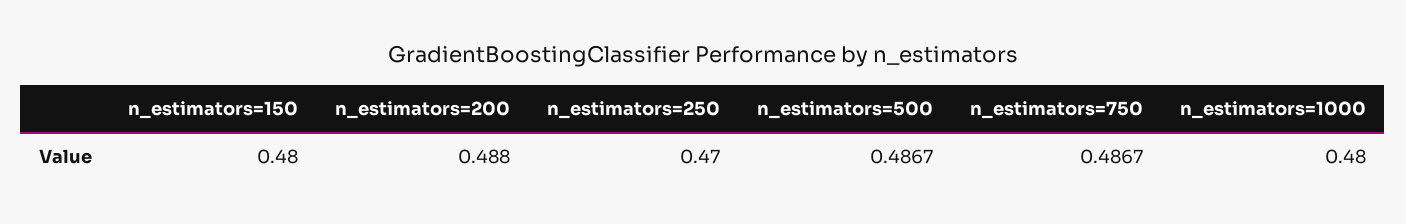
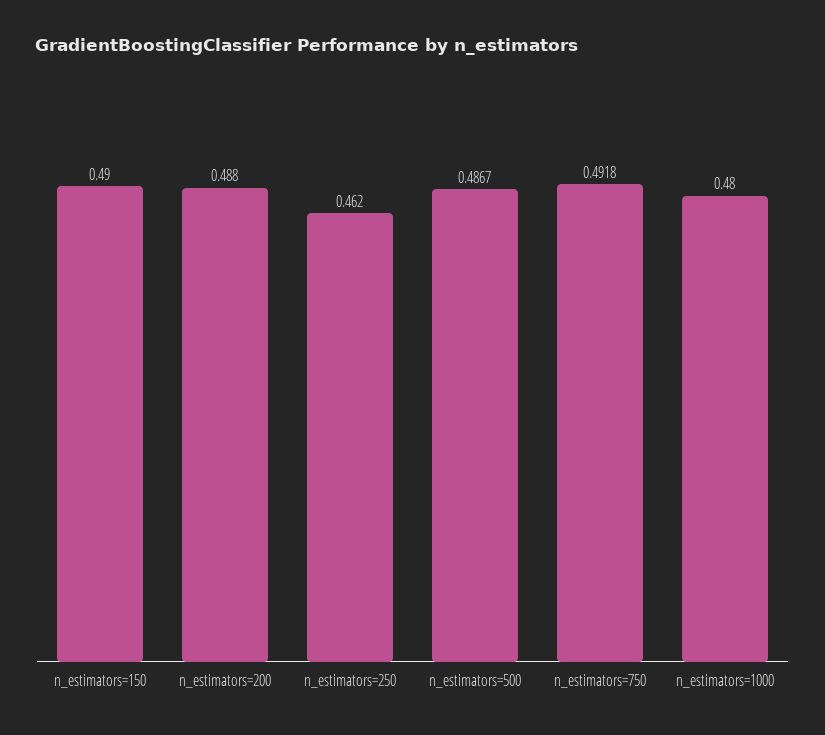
n_estimators=150: 0.48 -> 0.49
n_estimators=250: 0.47 -> 0.462
n_estimators=750: 0.4867 -> 0.4918

